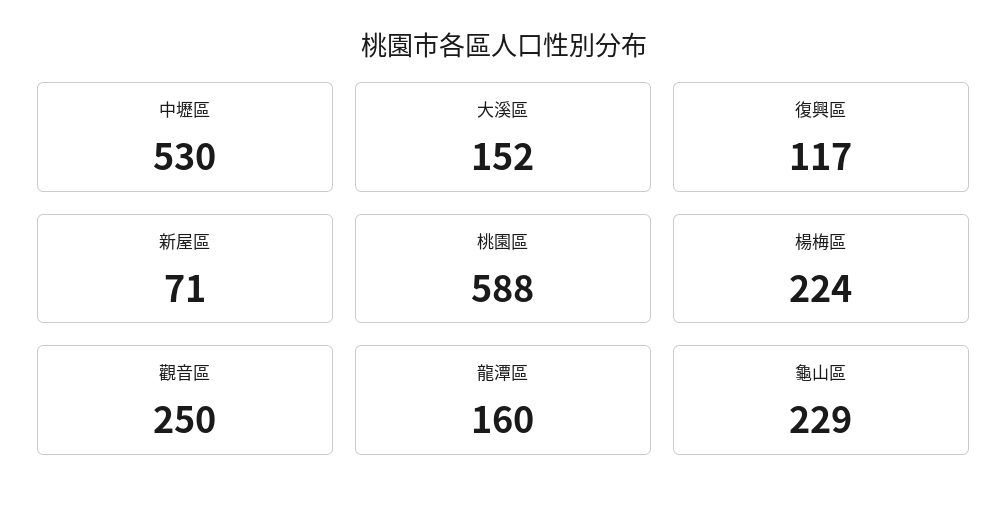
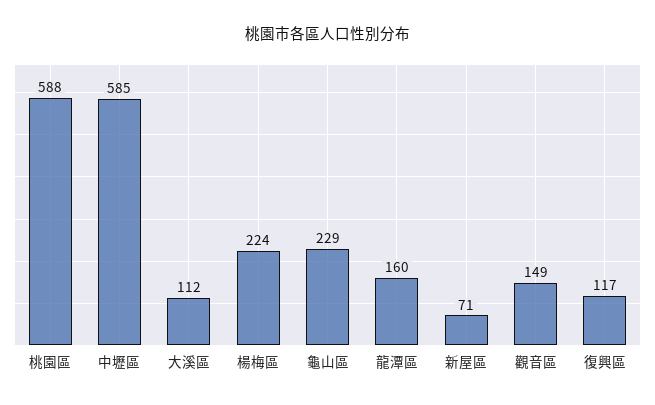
中壢區: 530 -> 585
大溪區: 152 -> 112
觀音區: 250 -> 149

